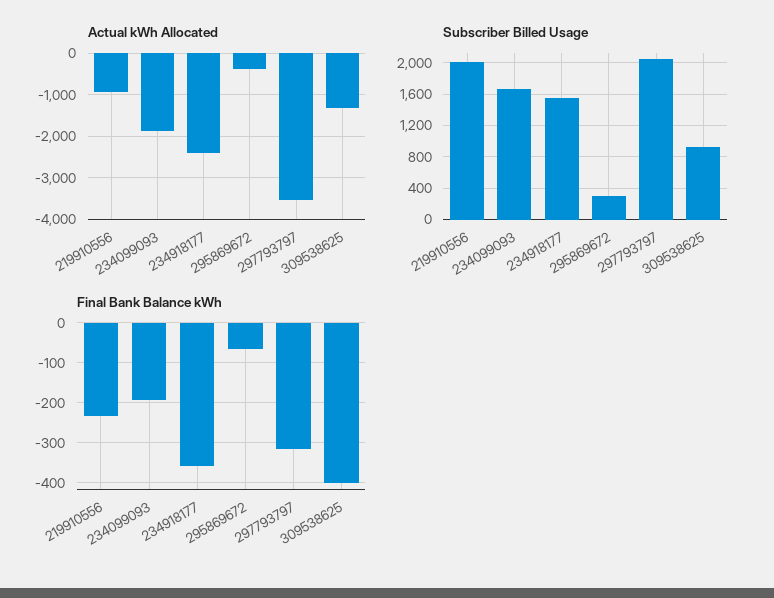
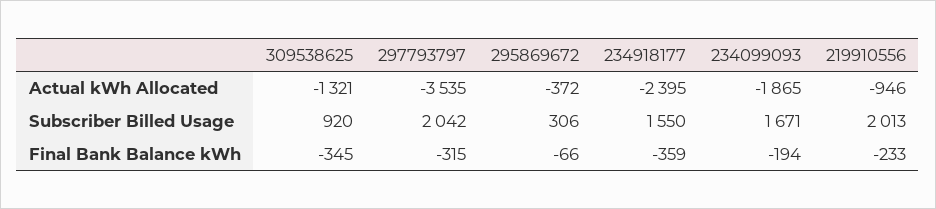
Final Bank Balance kWh, 309538625: -400 -> -345

